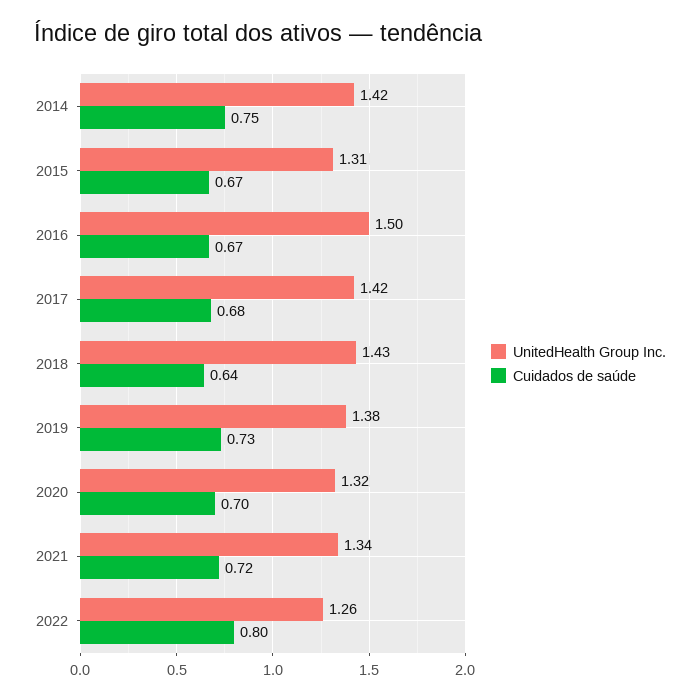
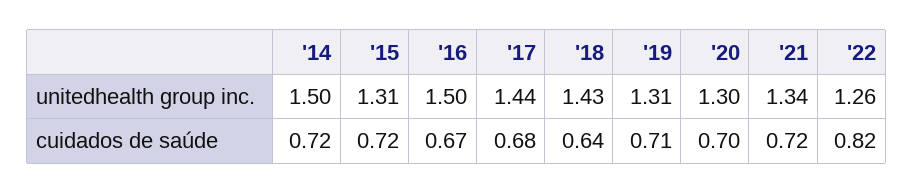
UnitedHealth Group Inc., 2014: 1.42 -> 1.5
Cuidados de saúde, 2014: 0.75 -> 0.72
Cuidados de saúde, 2015: 0.67 -> 0.72
UnitedHealth Group Inc., 2017: 1.42 -> 1.44
UnitedHealth Group Inc., 2019: 1.38 -> 1.31
Cuidados de saúde, 2019: 0.73 -> 0.71
UnitedHealth Group Inc., 2020: 1.32 -> 1.3
Cuidados de saúde, 2022: 0.8 -> 0.82

